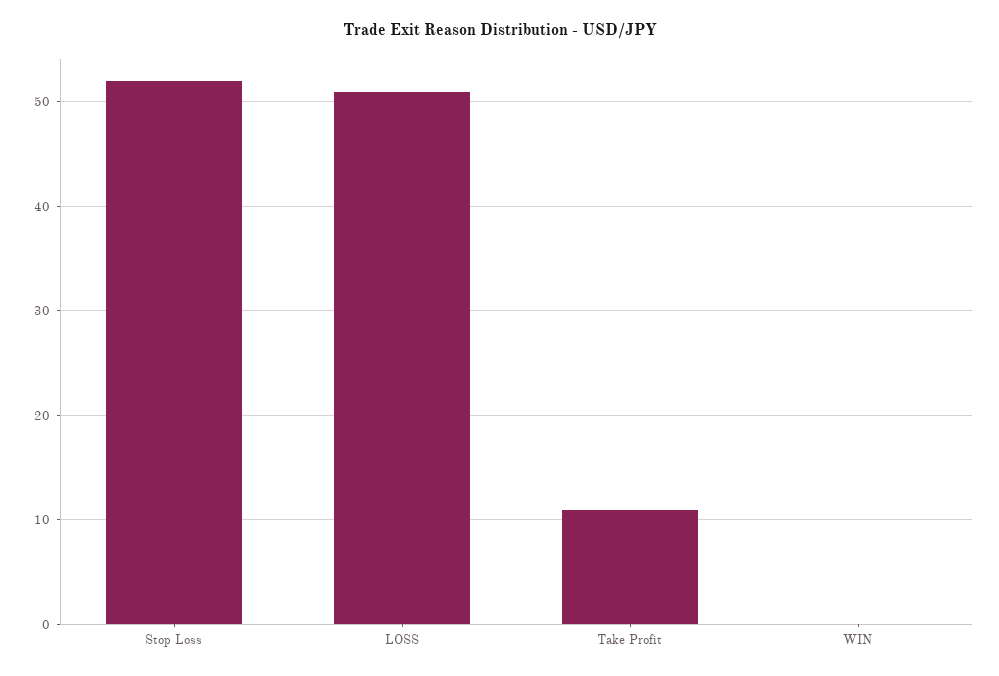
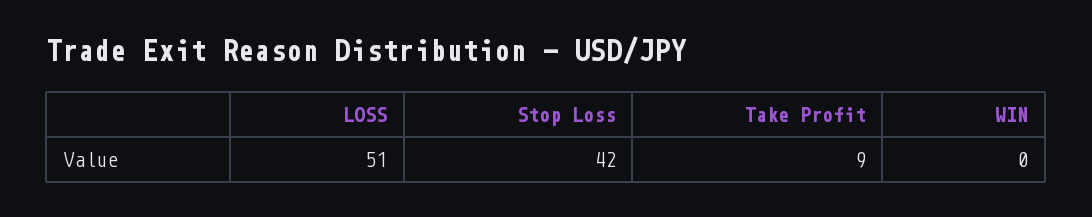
Stop Loss: 52 -> 42
Take Profit: 11 -> 9

